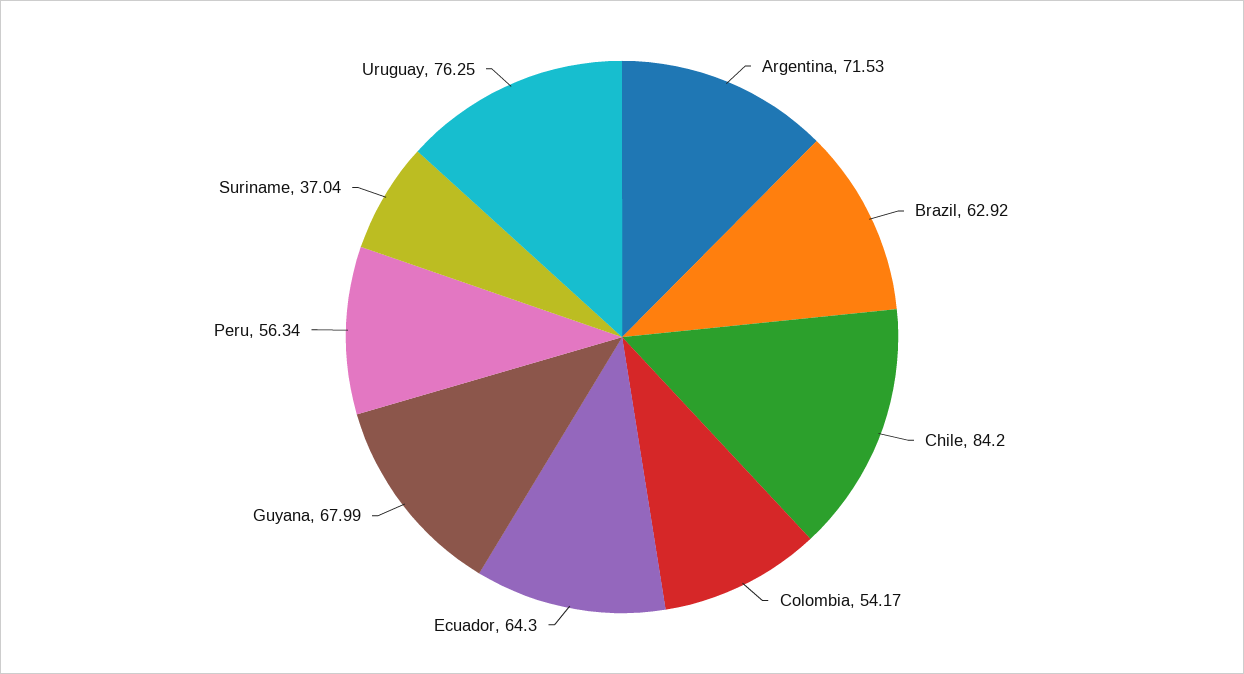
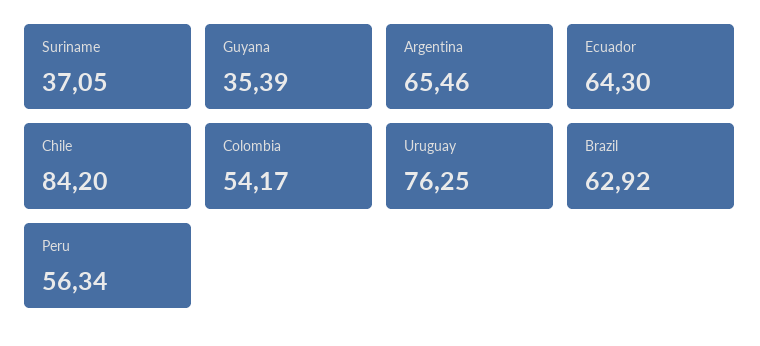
Argentina: 71.53 -> 65.46
Guyana: 67.99 -> 35.39
Suriname: 37.04 -> 37.05

